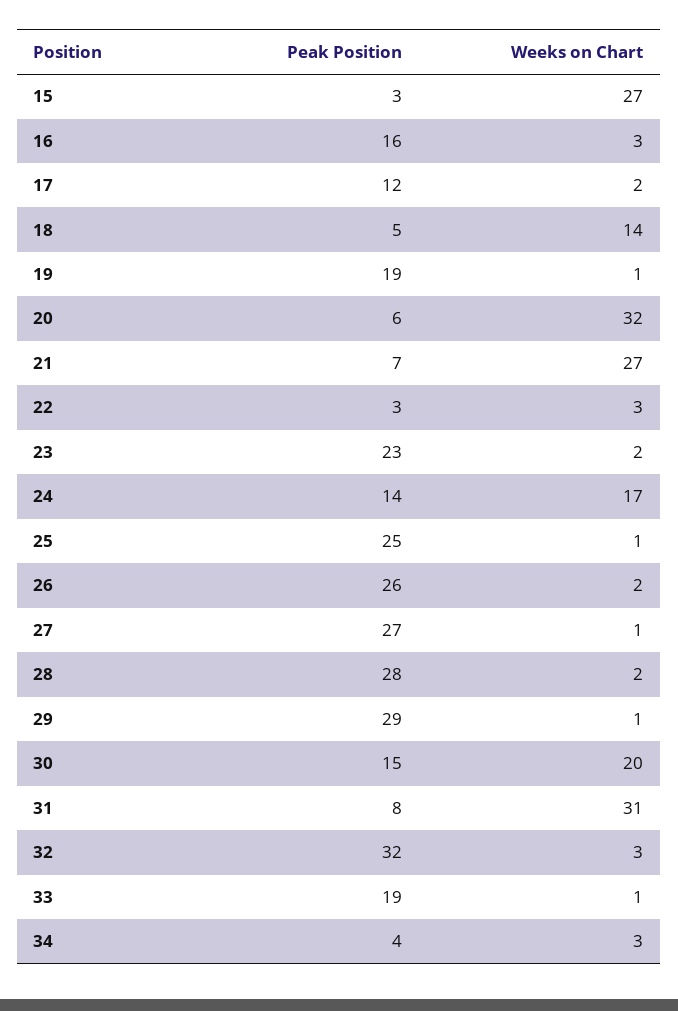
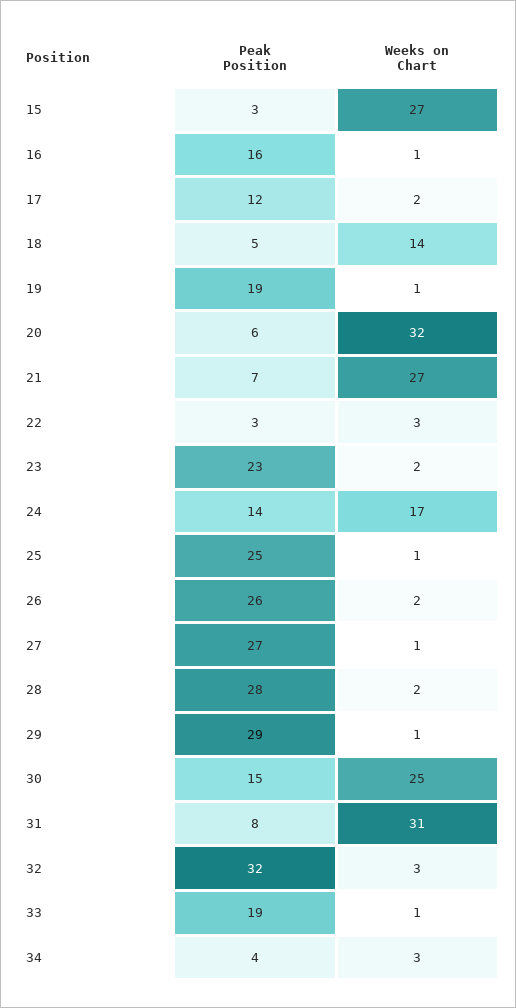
Weeks on Chart, 16: 3 -> 1
Weeks on Chart, 30: 20 -> 25

